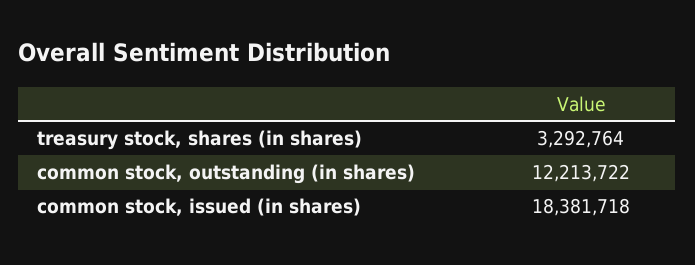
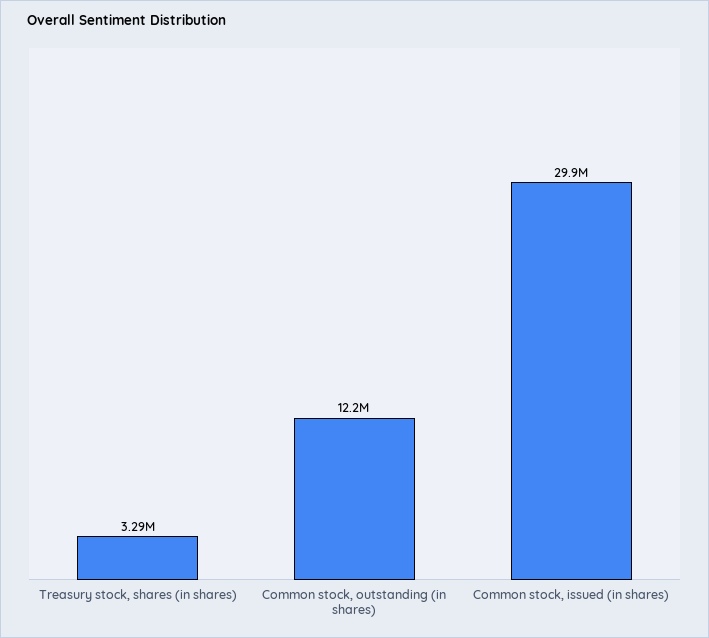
common stock, issued (in shares): 18381718 -> 29900000

